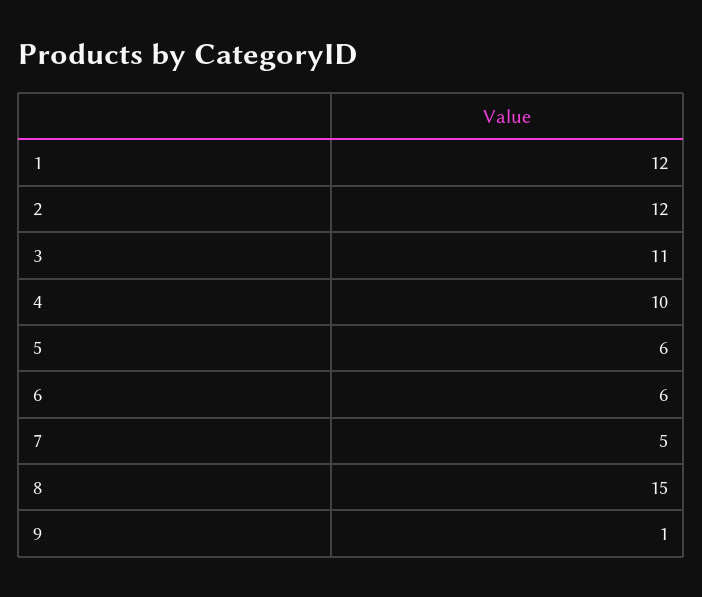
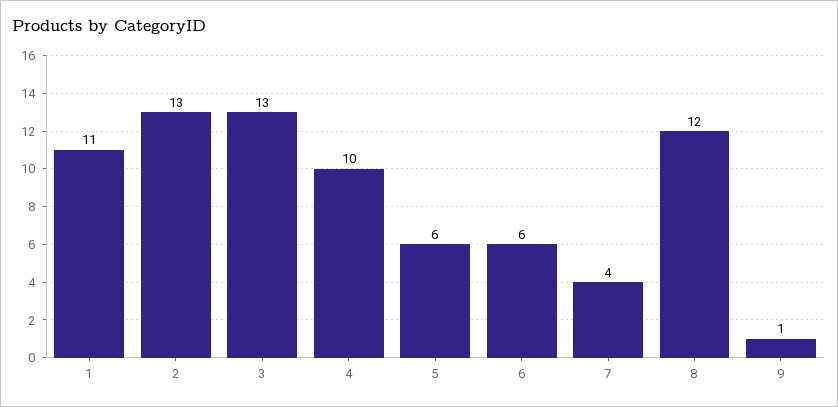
1: 12 -> 11
2: 12 -> 13
3: 11 -> 13
7: 5 -> 4
8: 15 -> 12

